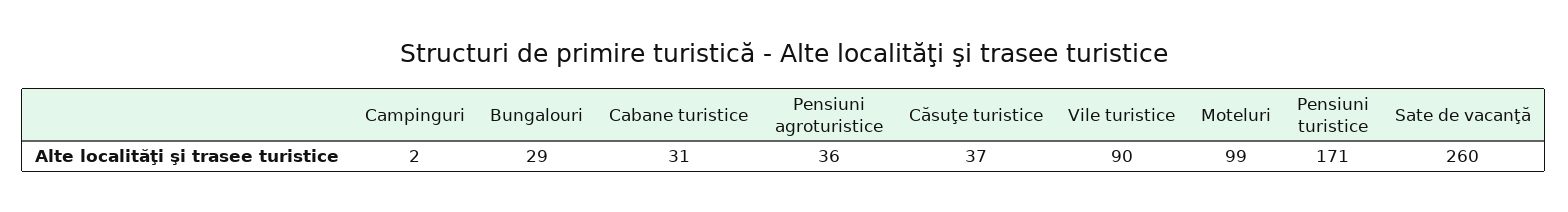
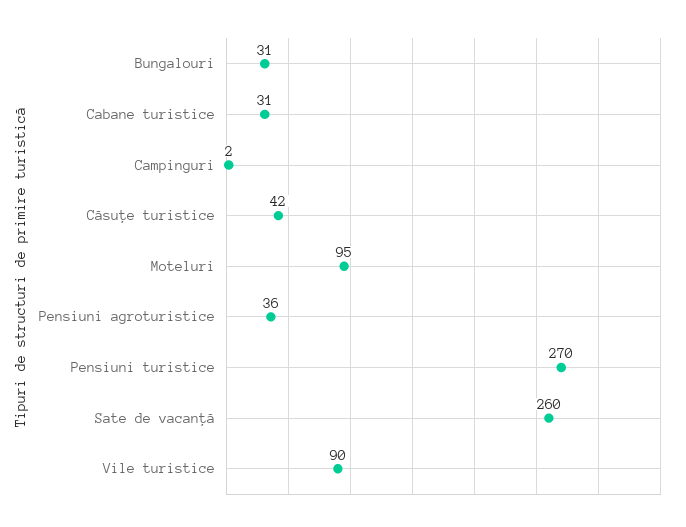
Bungalouri: 29 -> 31
Căsuţe turistice: 37 -> 42
Moteluri: 99 -> 95
Pensiuni turistice: 171 -> 270

